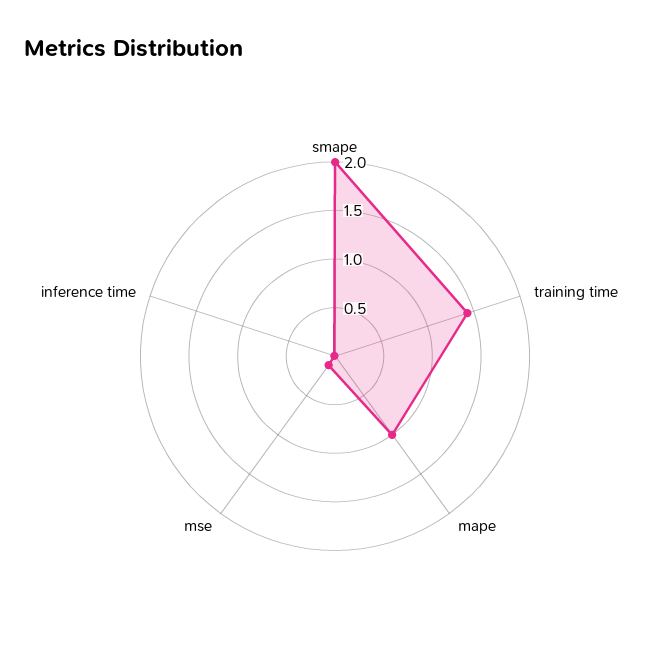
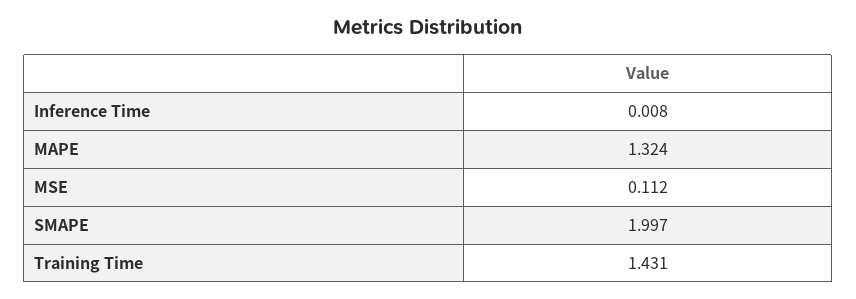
mape: 1 -> 1.324

